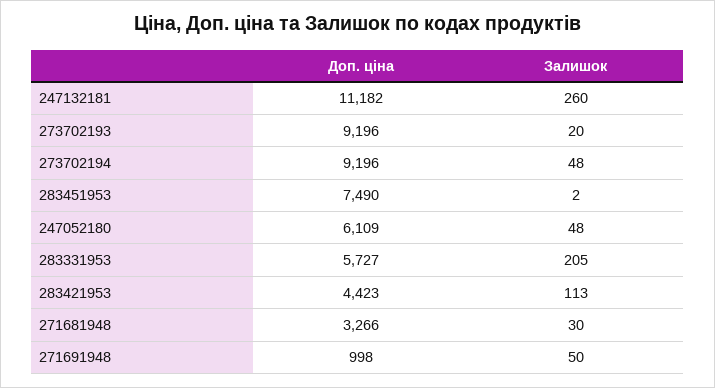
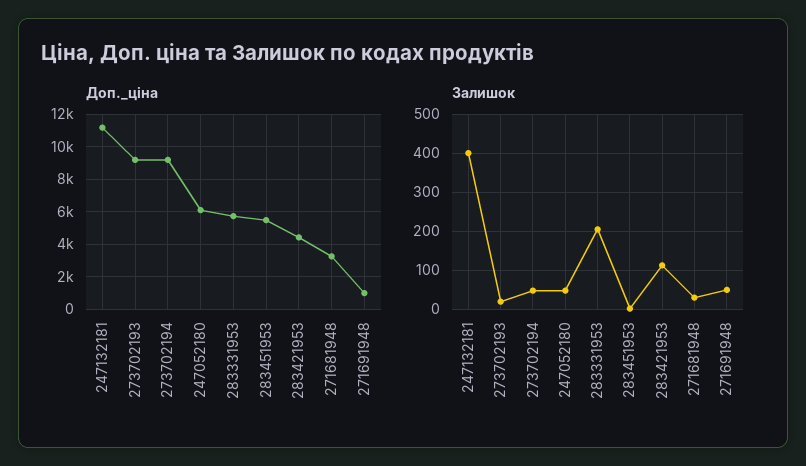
Залишок, 247132181: 260 -> 400
Доп. ціна, 283451953: 7490 -> 5500

